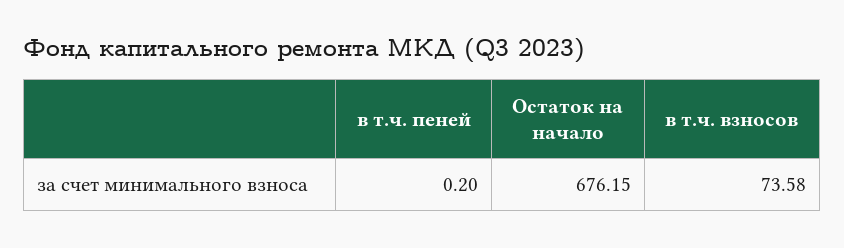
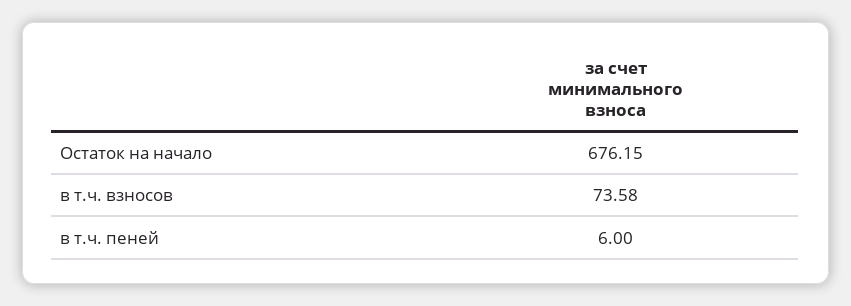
в т.ч. пеней: 0.2 -> 6

